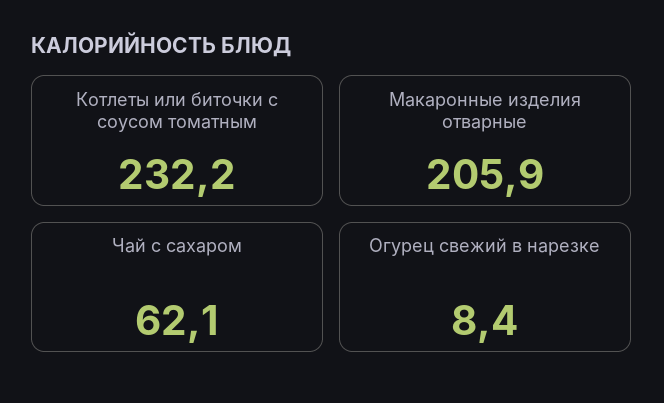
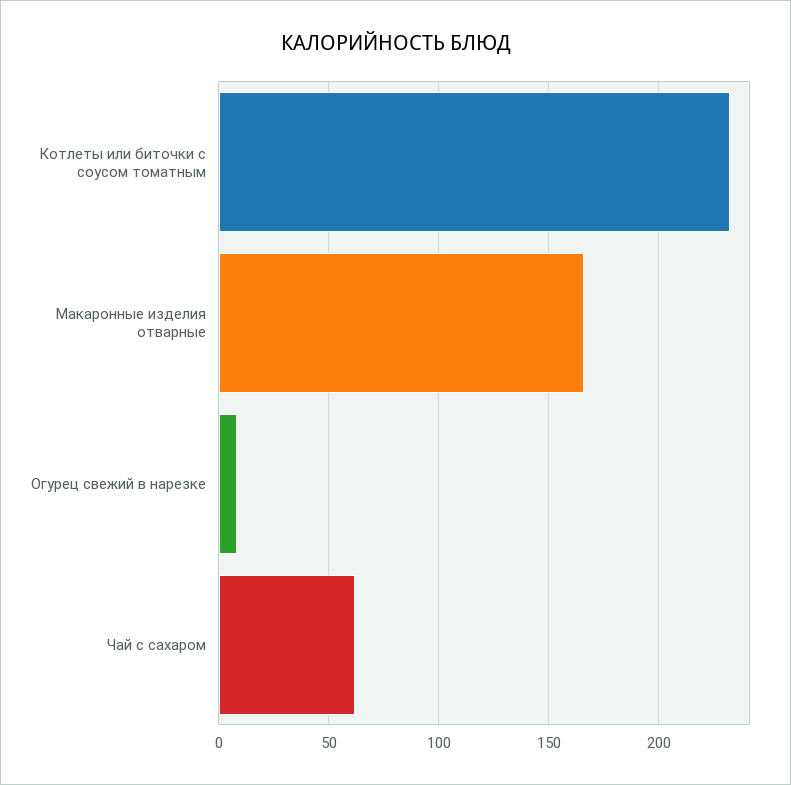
Макаронные изделия отварные: 205.9 -> 165

